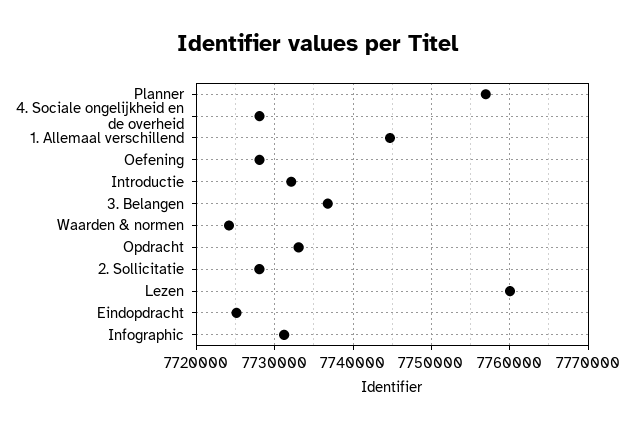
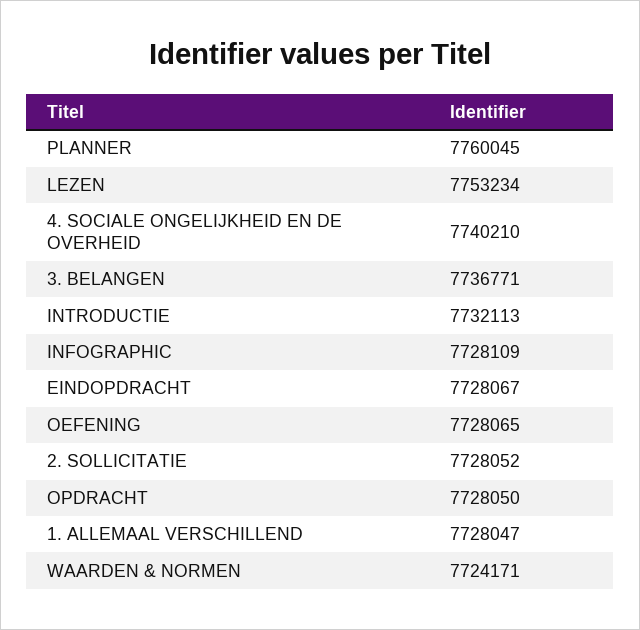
Planner: 7757000 -> 7760045
4. Sociale ongelijkheid en de overheid: 7728000 -> 7740210
1. Allemaal verschillend: 7745000 -> 7728047
Opdracht: 7733000 -> 7728050
Lezen: 7760000 -> 7753234
Eindopdracht: 7725000 -> 7728067
Infographic: 7731000 -> 7728109

